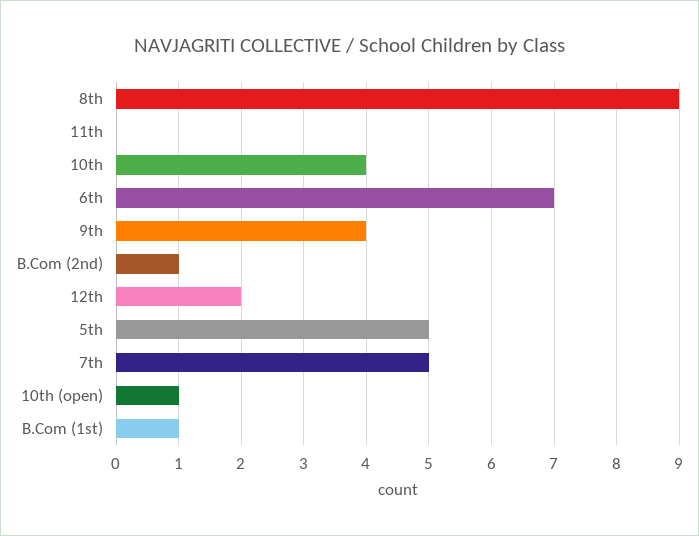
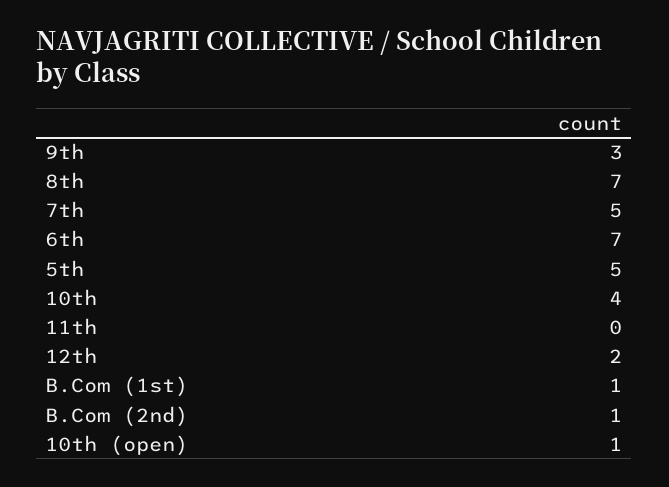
8th: 9 -> 7
9th: 4 -> 3

